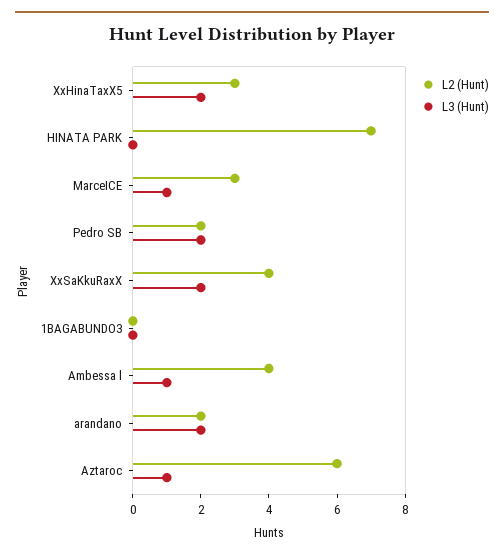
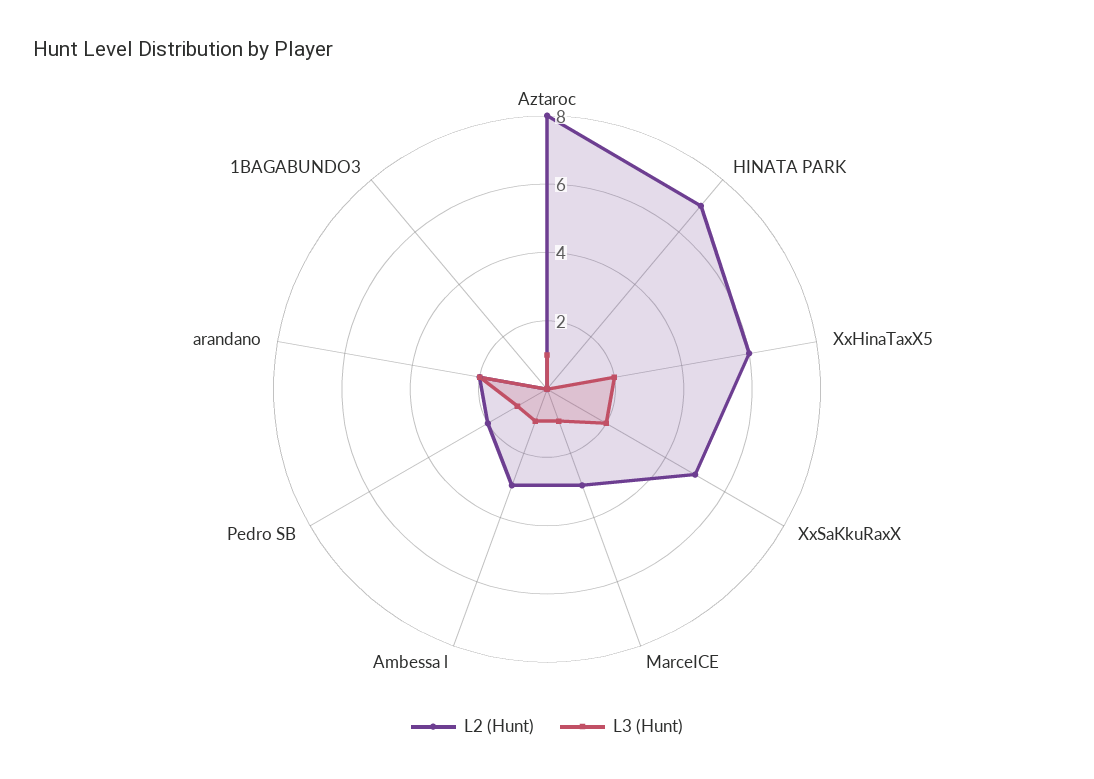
L2 (Hunt), XxHinaTaxX5: 3 -> 6
L3 (Hunt), Pedro SB: 2 -> 1
L2 (Hunt), XxSaKkuRaxX: 4 -> 5
L2 (Hunt), Ambessa l: 4 -> 3
L2 (Hunt), Aztaroc: 6 -> 8

